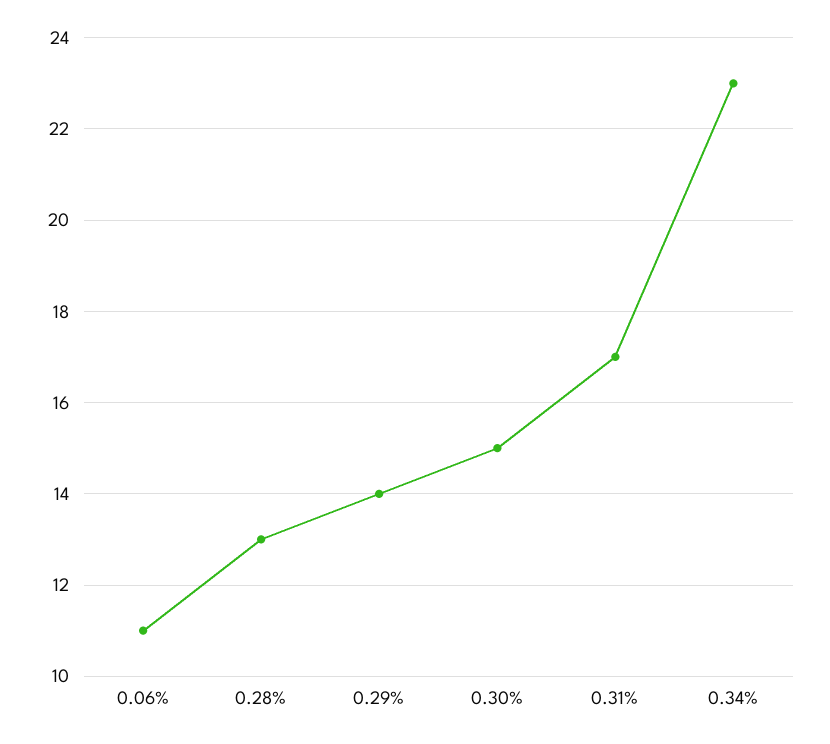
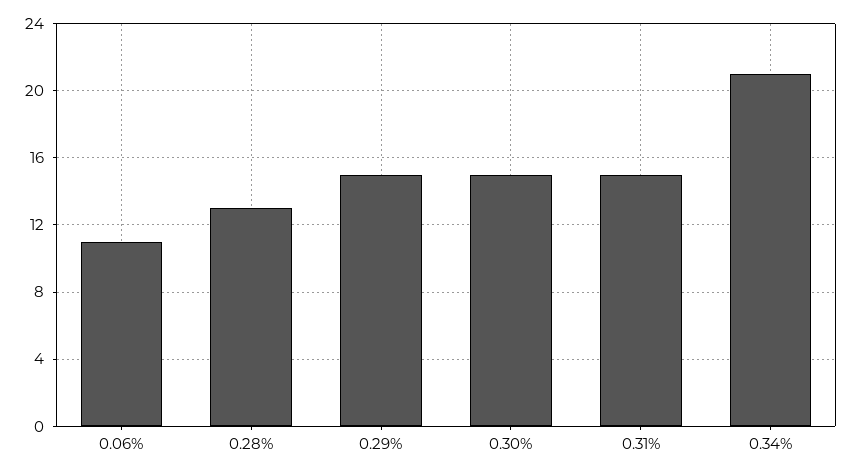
0.29%: 14 -> 15
0.31%: 17 -> 15
0.34%: 23 -> 21

